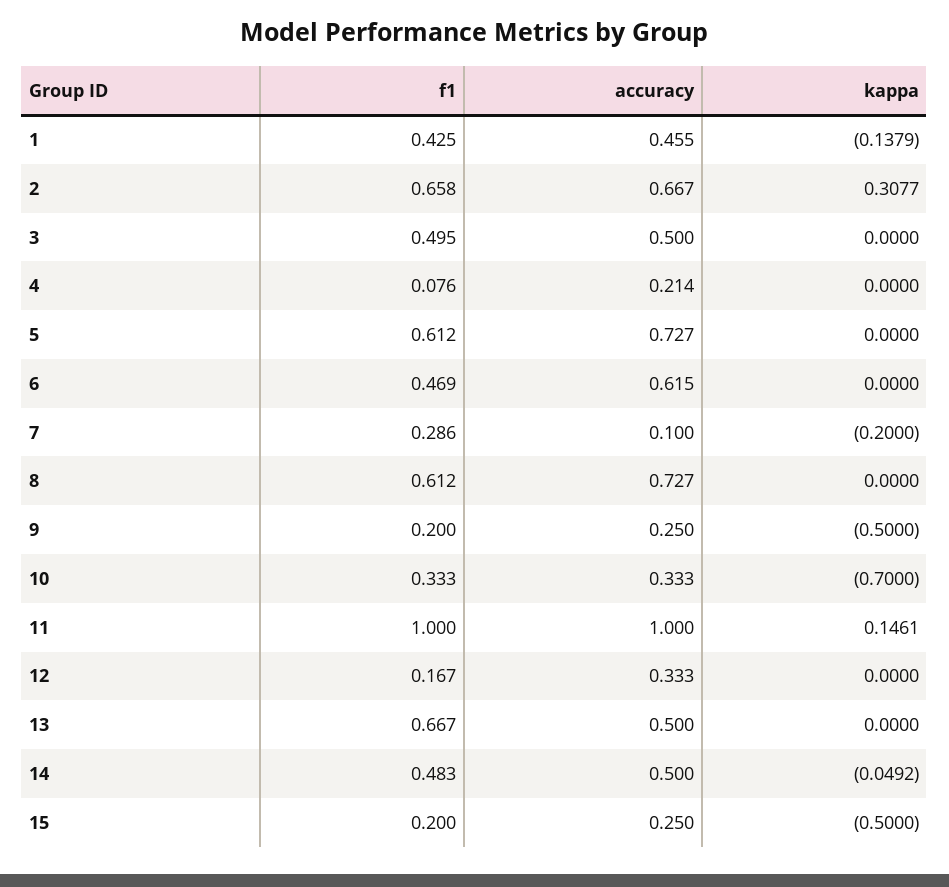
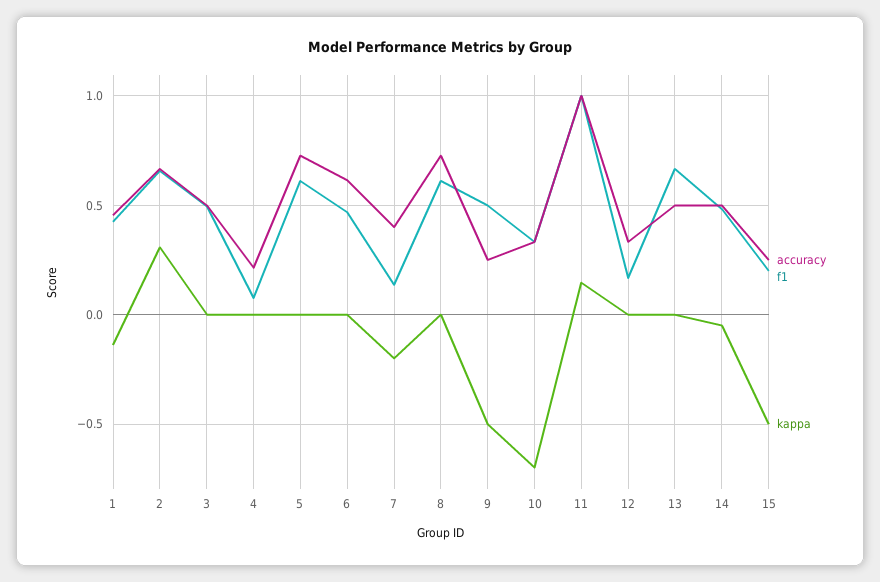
f1, 7: 0.286 -> 0.15
accuracy, 7: 0.1 -> 0.4
f1, 9: 0.2 -> 0.5

